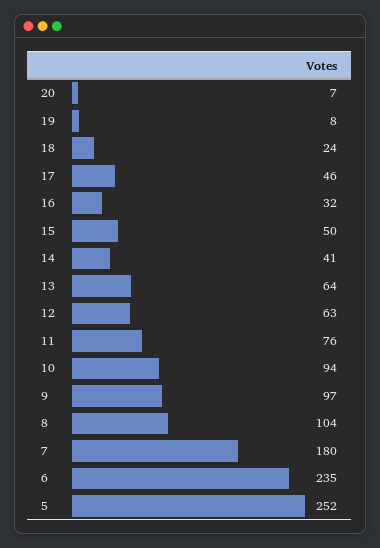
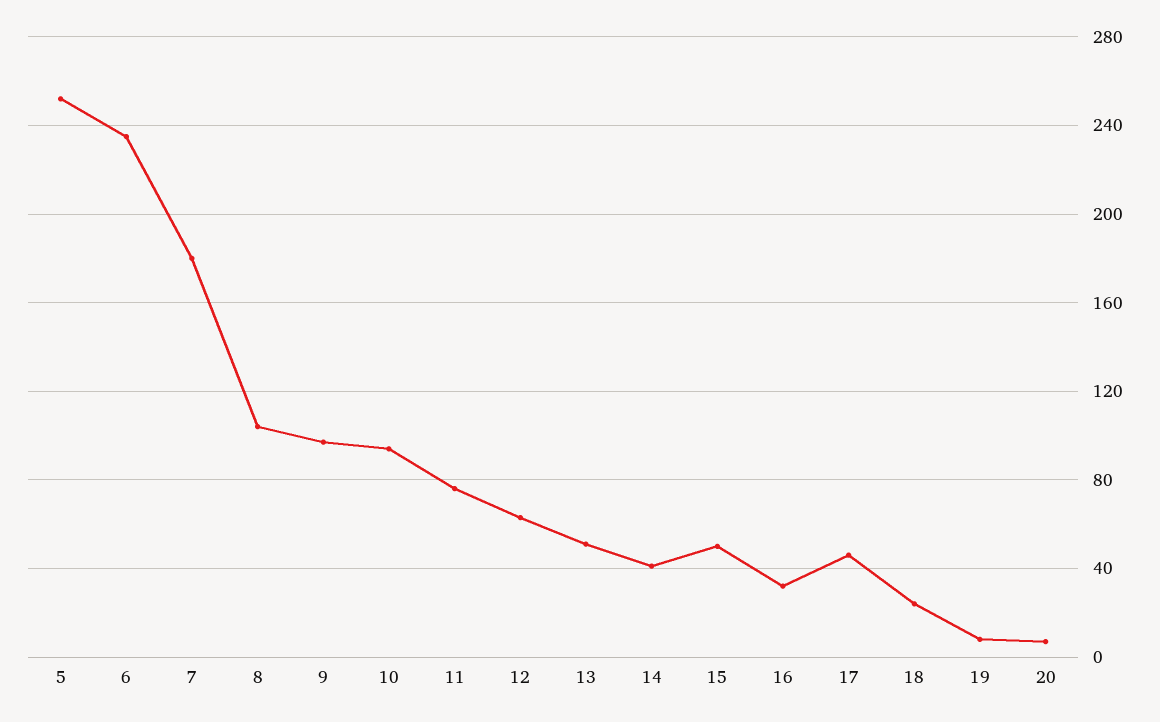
13: 64 -> 50

